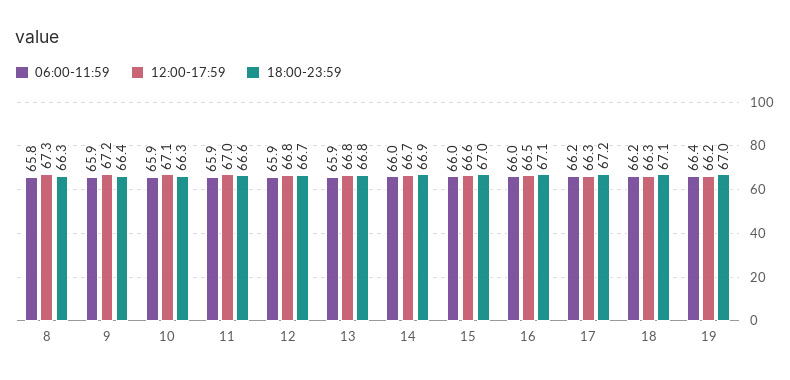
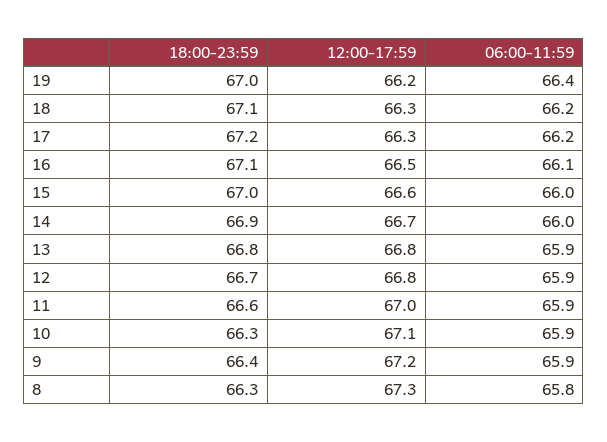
06:00-11:59, 16: 66 -> 66.1

